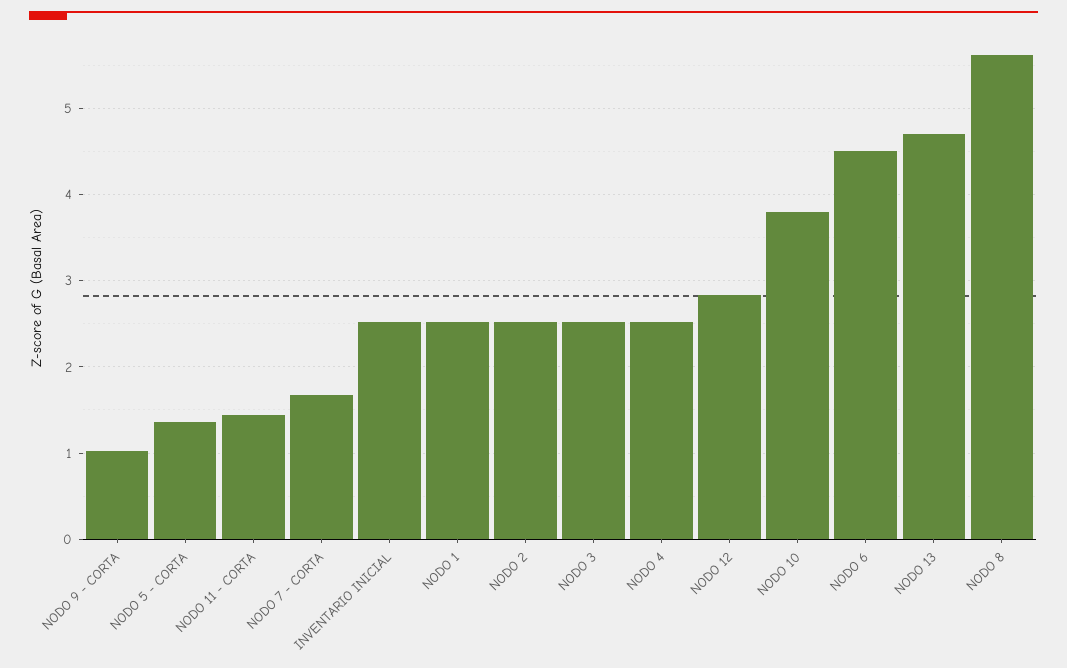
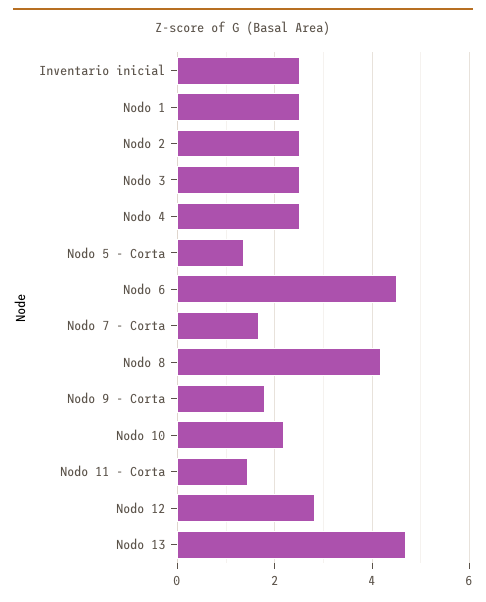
NODO 9 - CORTA: 1 -> 1.8
NODO 10: 3.8 -> 2.2
NODO 8: 5.6 -> 4.2

